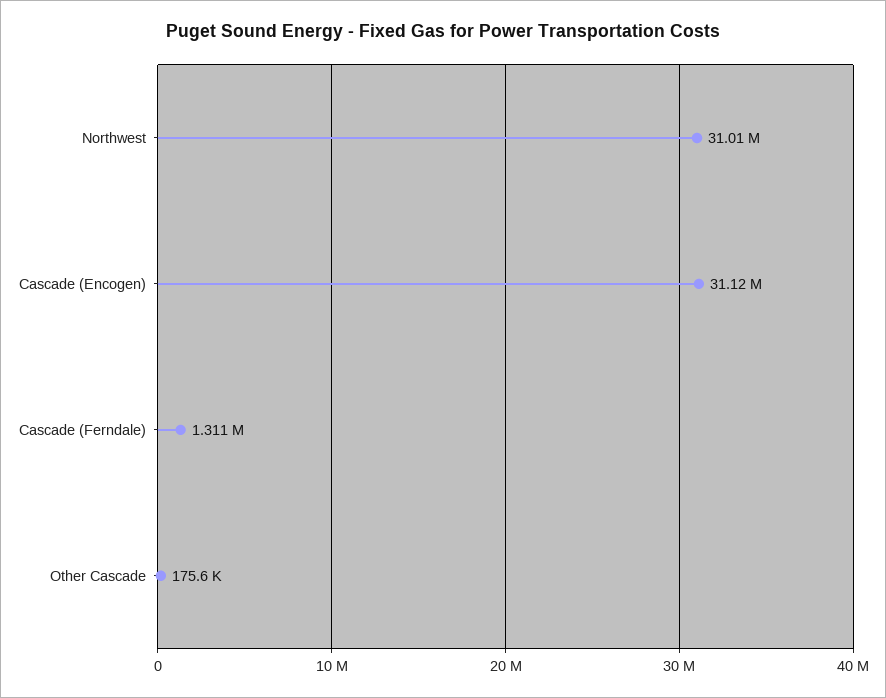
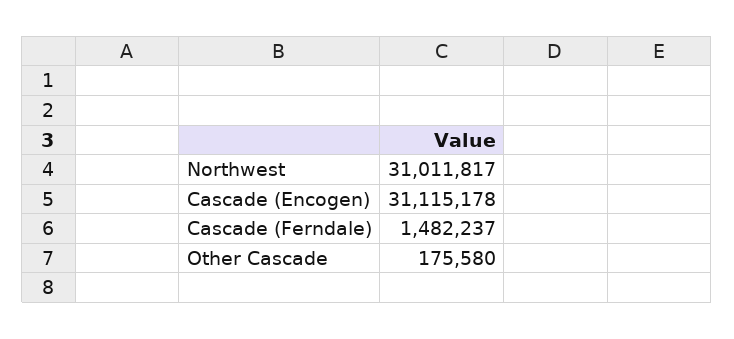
Cascade (Ferndale): 1311000 -> 1482237

